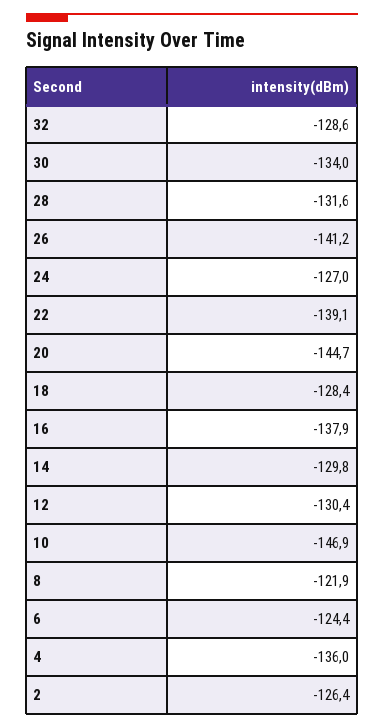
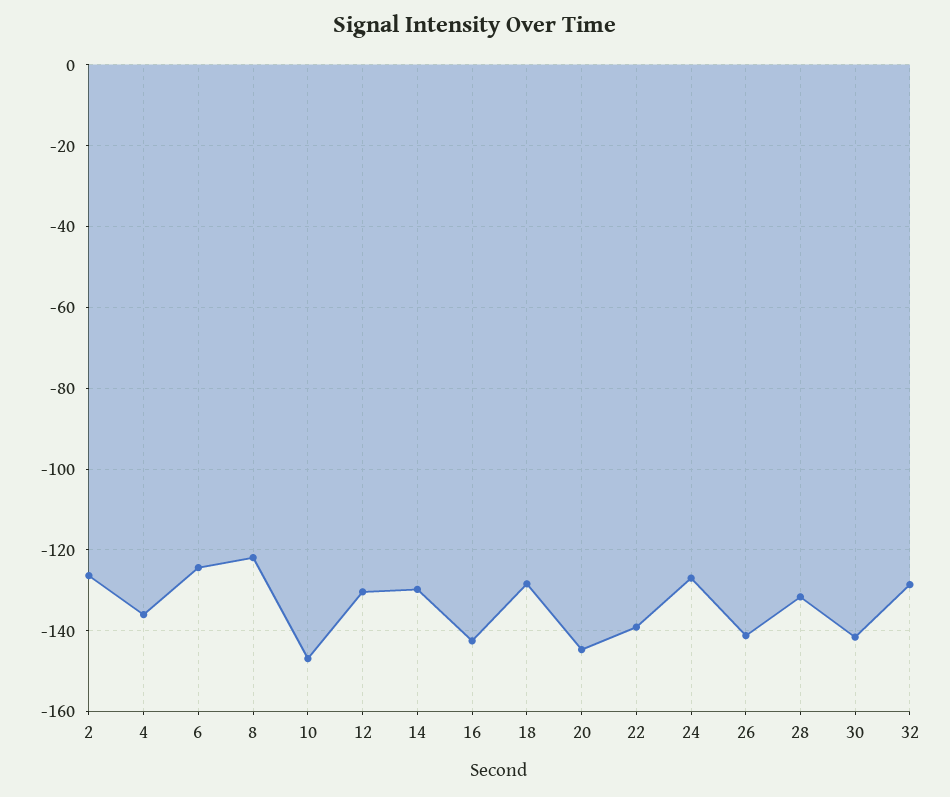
30: -134 -> -142
16: -137.9 -> -142

